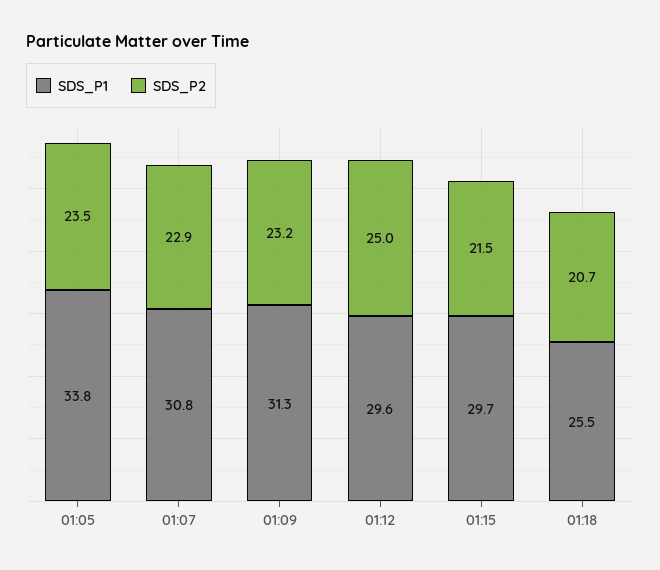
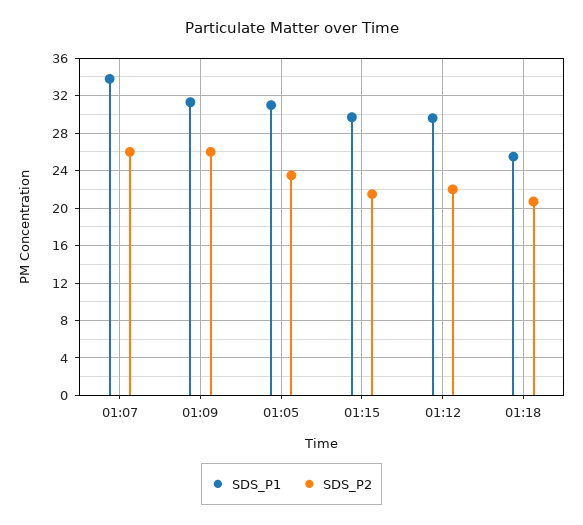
SDS_P1, 01:05: 33.8 -> 31
SDS_P1, 01:07: 30.8 -> 34
SDS_P2, 01:07: 22.9 -> 26
SDS_P2, 01:09: 23.2 -> 26
SDS_P2, 01:12: 25 -> 22

